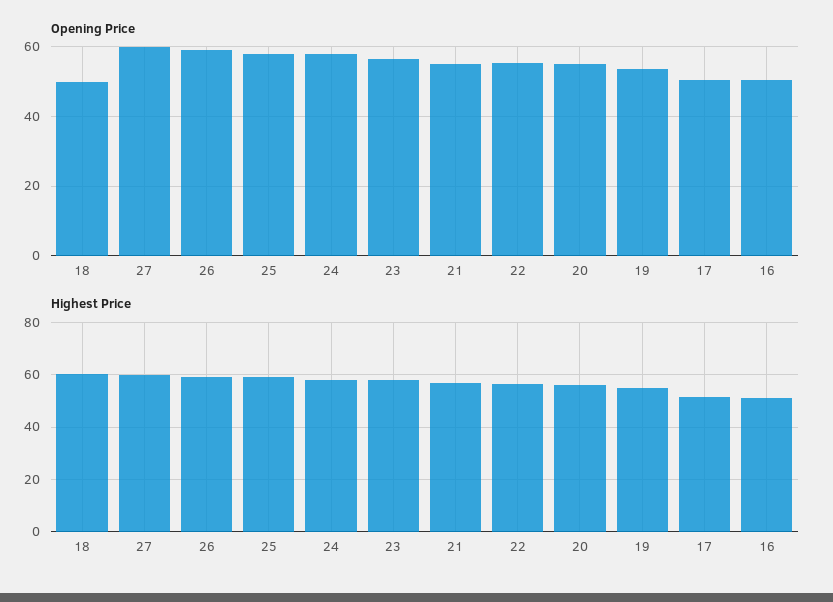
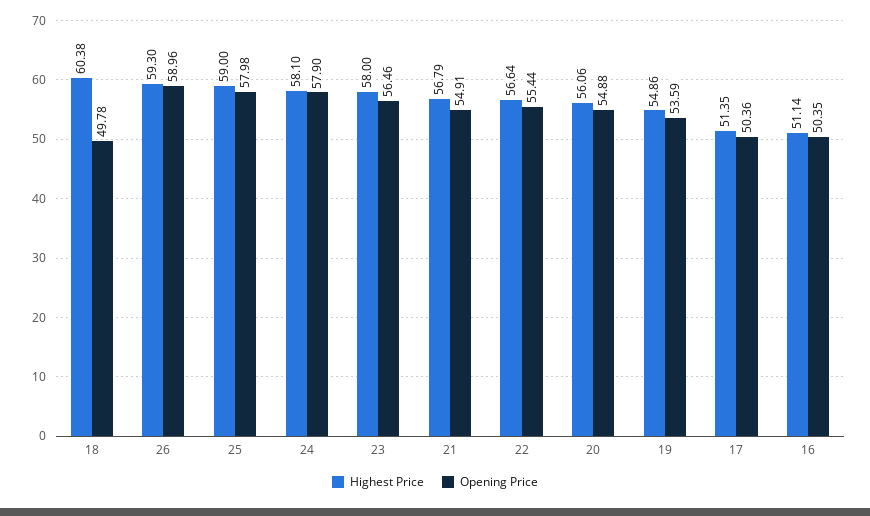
Opening Price, 27: 60 -> none
Highest Price, 27: 60 -> none

